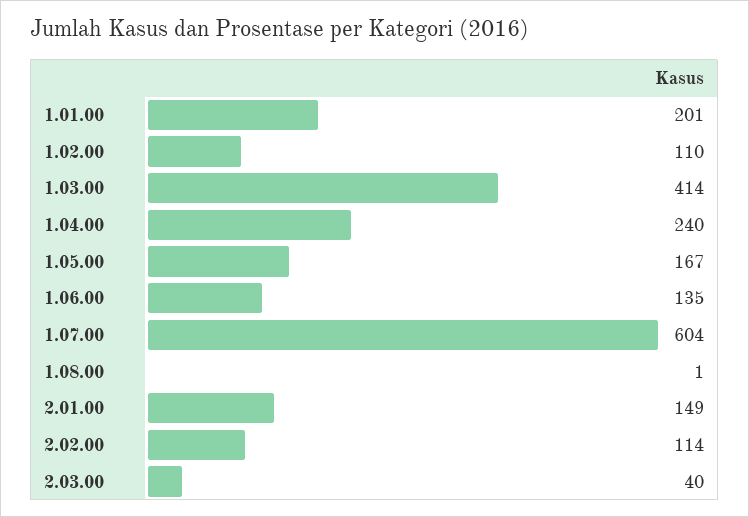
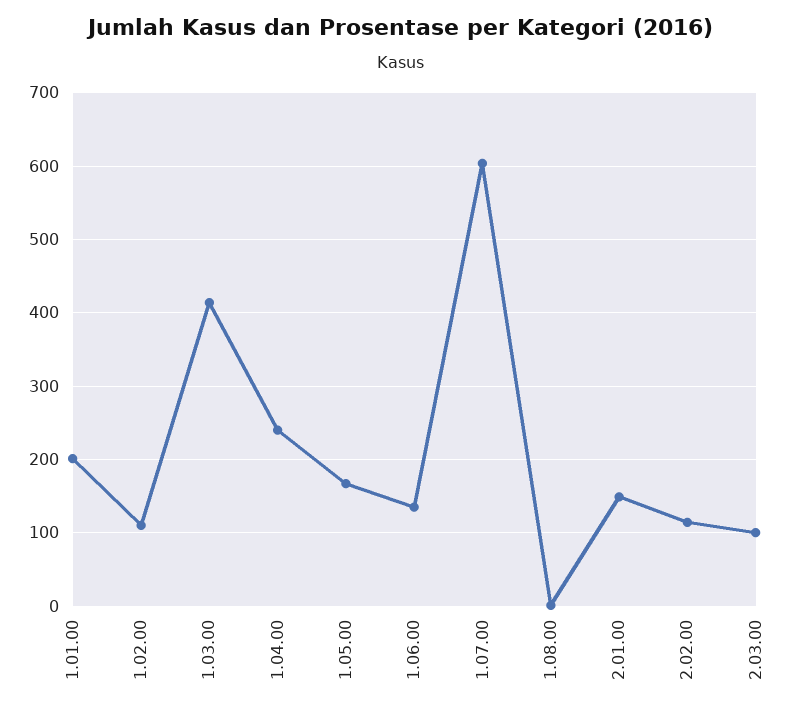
2.03.00: 40 -> 100

